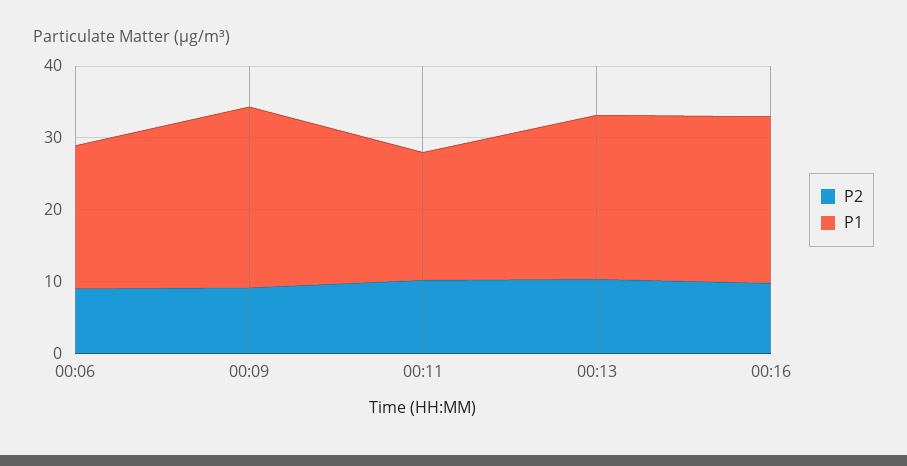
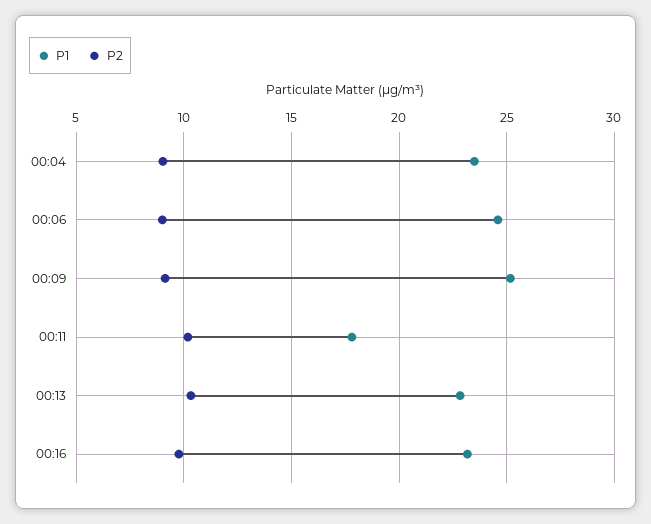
P1, 00:06: 20 -> 24.5
P1, 00:04: none -> 23.5
P2, 00:04: none -> 9

